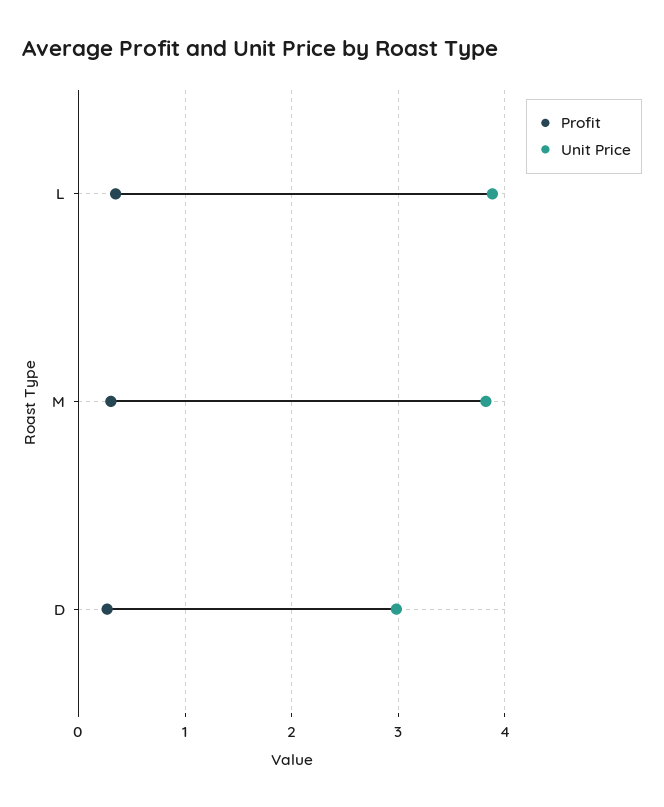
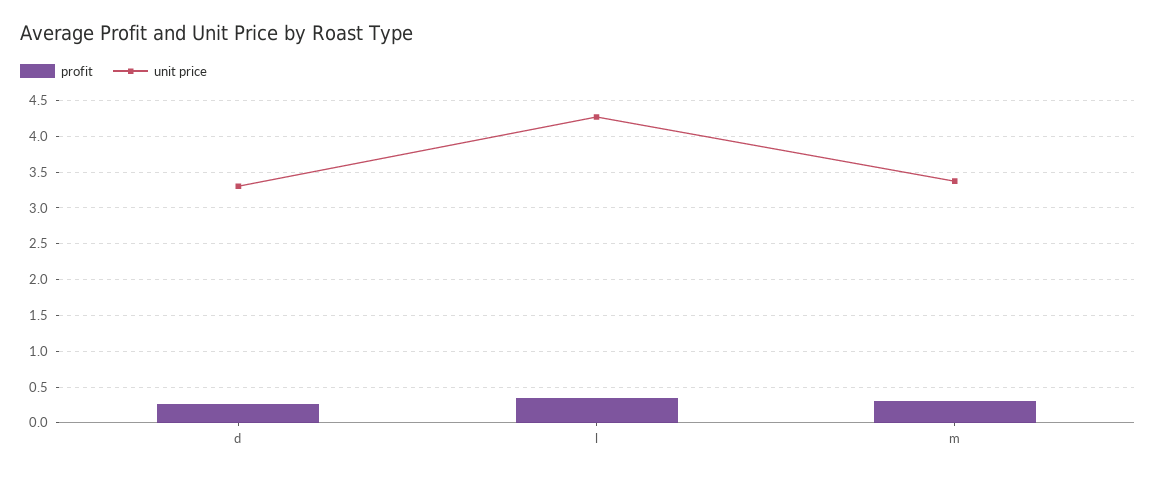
Unit Price, L: 3.9 -> 4.3
Unit Price, M: 3.8 -> 3.4
Unit Price, D: 3 -> 3.3

